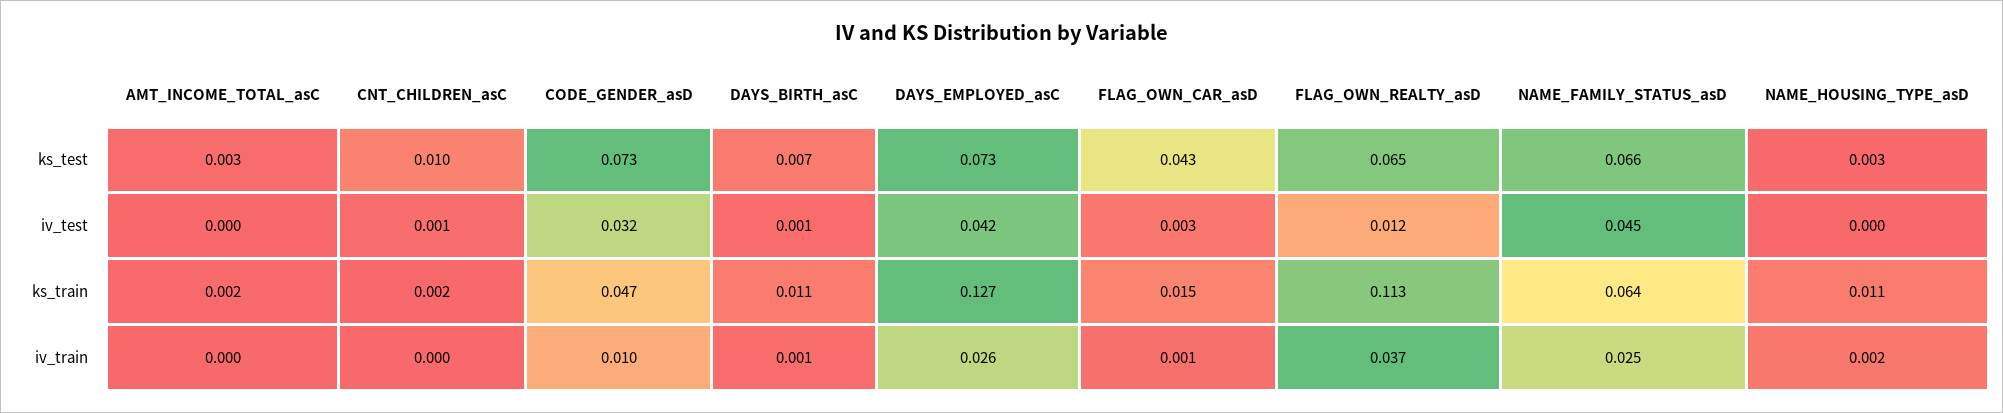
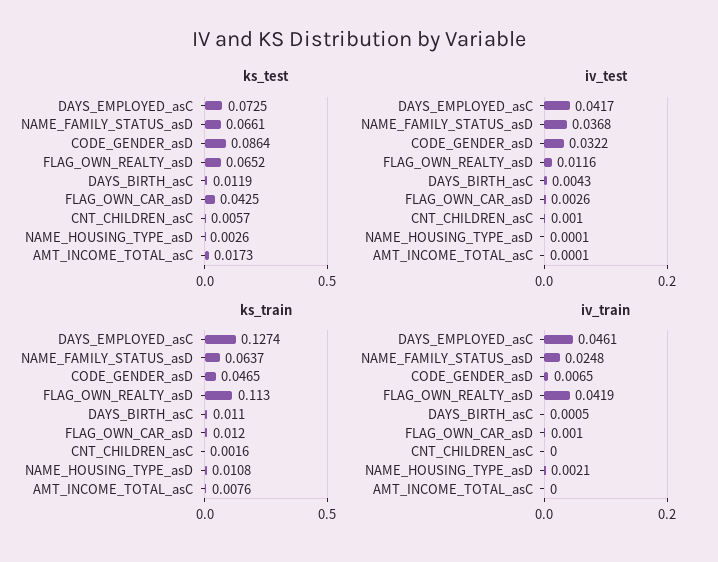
ks_test, AMT_INCOME_TOTAL_asC: 0.003 -> 0.0173
ks_test, CNT_CHILDREN_asC: 0.01 -> 0.0057
ks_test, CODE_GENDER_asD: 0.073 -> 0.0864
ks_test, DAYS_BIRTH_asC: 0.007 -> 0.0119
iv_test, DAYS_BIRTH_asC: 0.001 -> 0.0043
iv_test, NAME_FAMILY_STATUS_asD: 0.045 -> 0.0368
ks_train, AMT_INCOME_TOTAL_asC: 0.002 -> 0.0076
ks_train, FLAG_OWN_CAR_asD: 0.015 -> 0.012
iv_train, CODE_GENDER_asD: 0.01 -> 0.0065
iv_train, DAYS_EMPLOYED_asC: 0.026 -> 0.0461
iv_train, FLAG_OWN_REALTY_asD: 0.037 -> 0.0419

